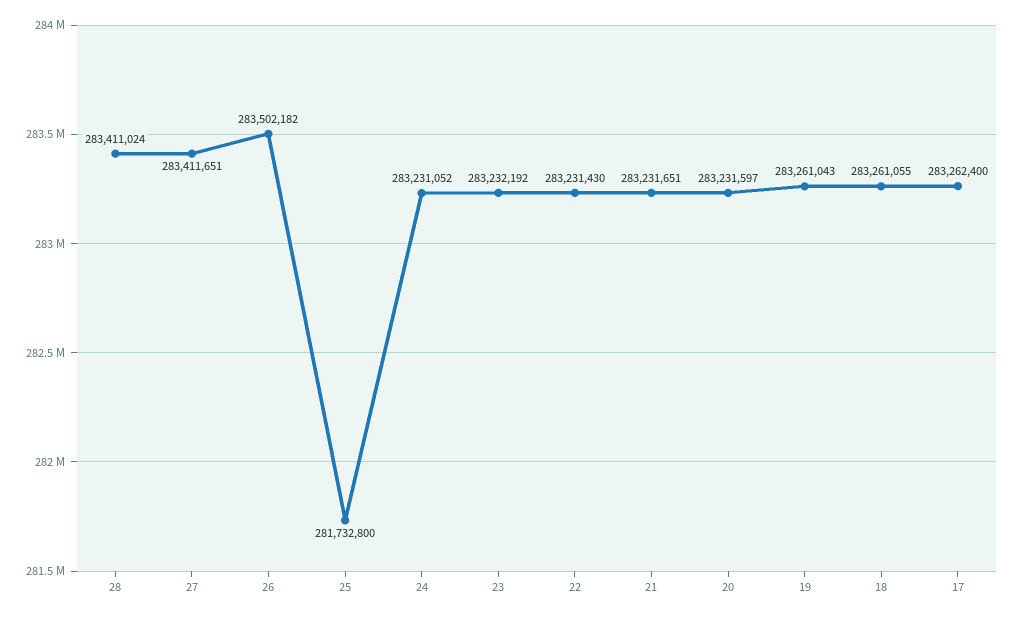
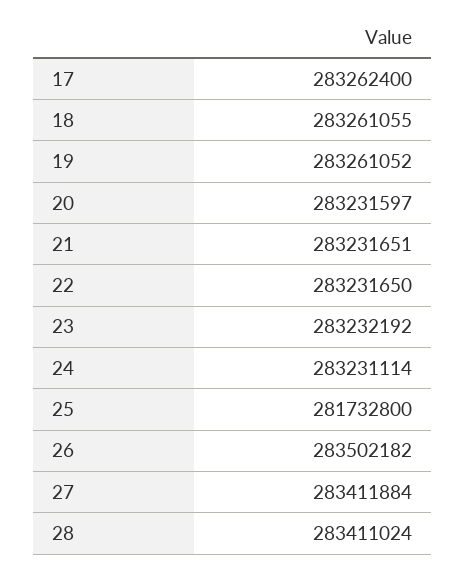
27: 283411651 -> 283411884
24: 283231052 -> 283231114
22: 283231430 -> 283231650
19: 283261043 -> 283261052

